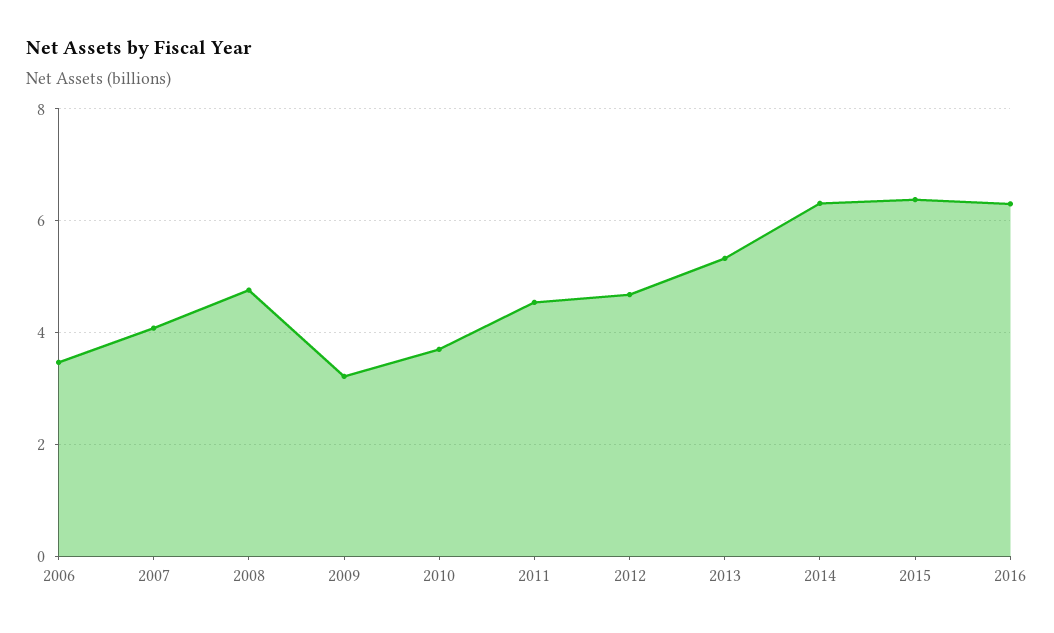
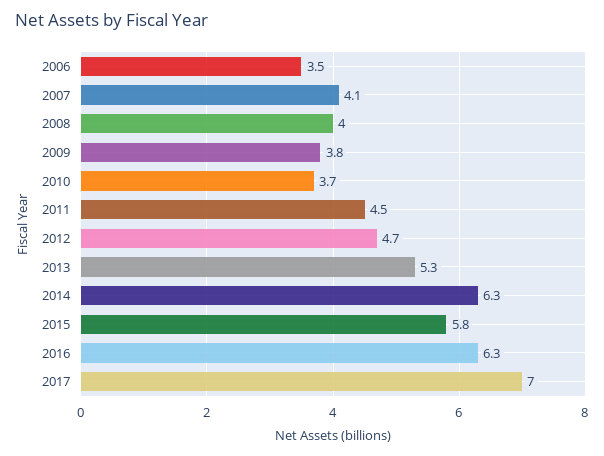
2008: 4.8 -> 4
2009: 3.2 -> 3.8
2015: 6.4 -> 5.8
2017: none -> 7

